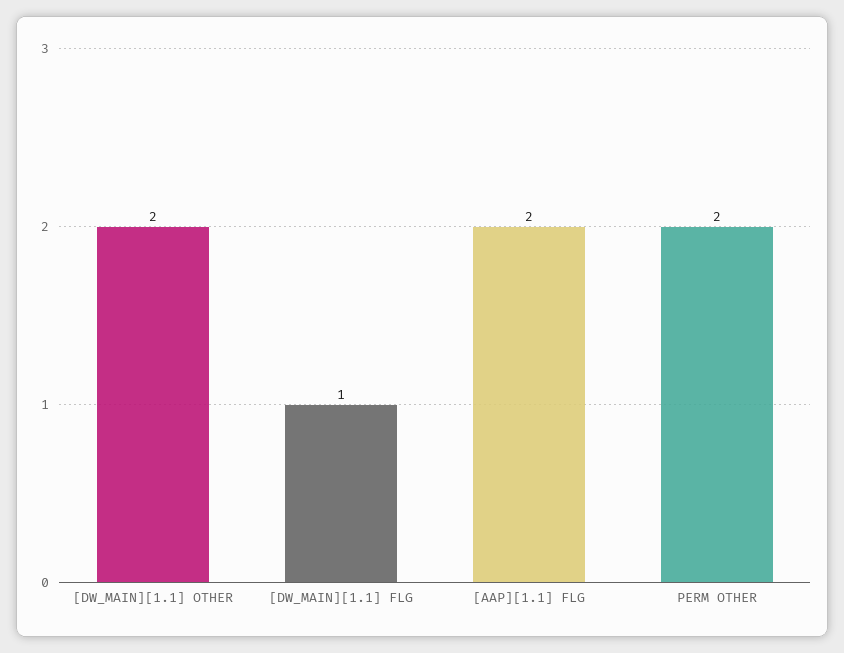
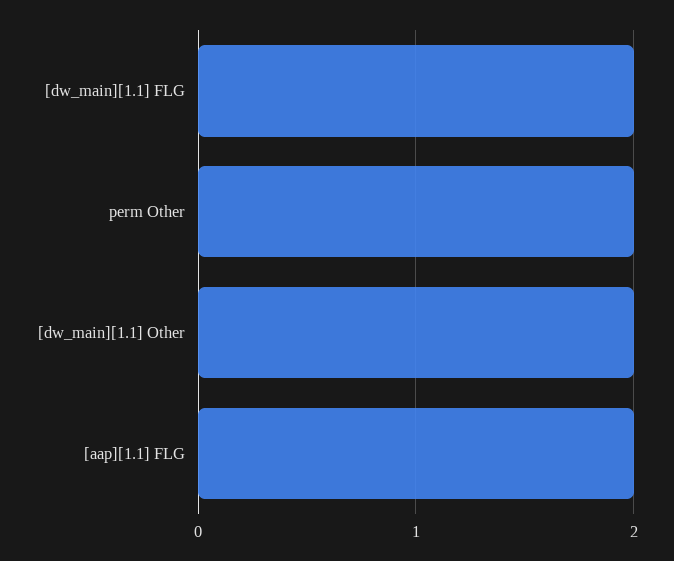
[DW_MAIN][1.1] FLG: 1 -> 2

